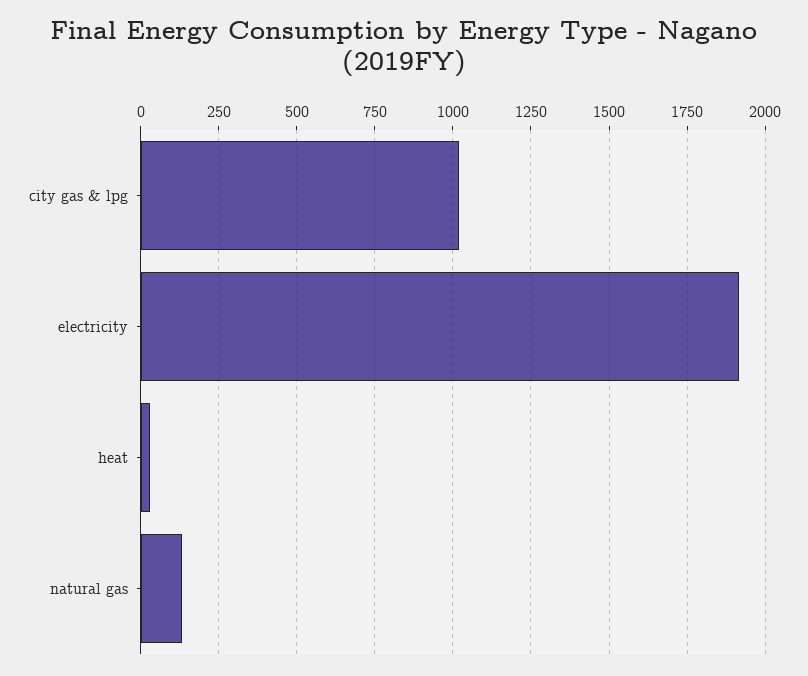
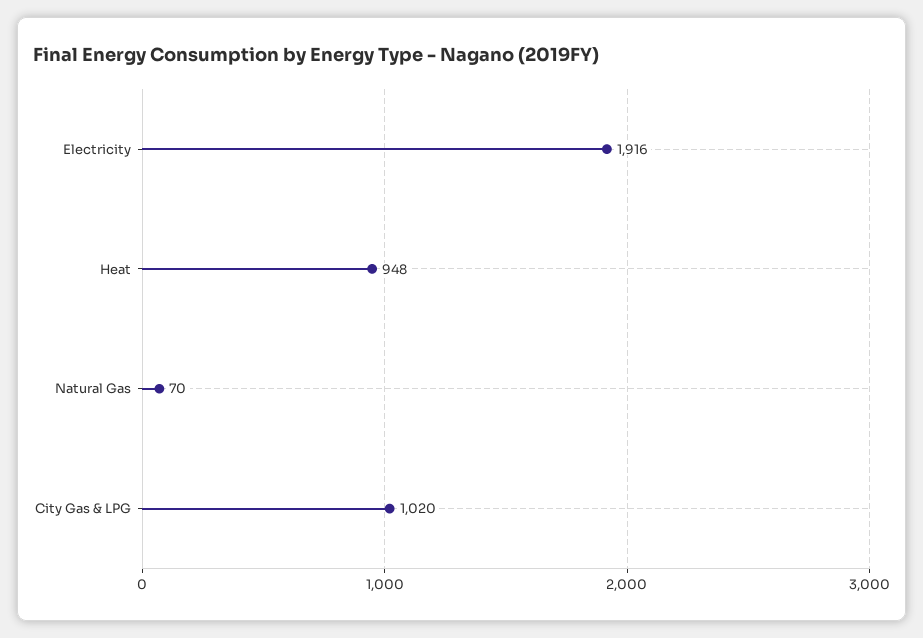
heat: 25 -> 948
natural gas: 125 -> 70

